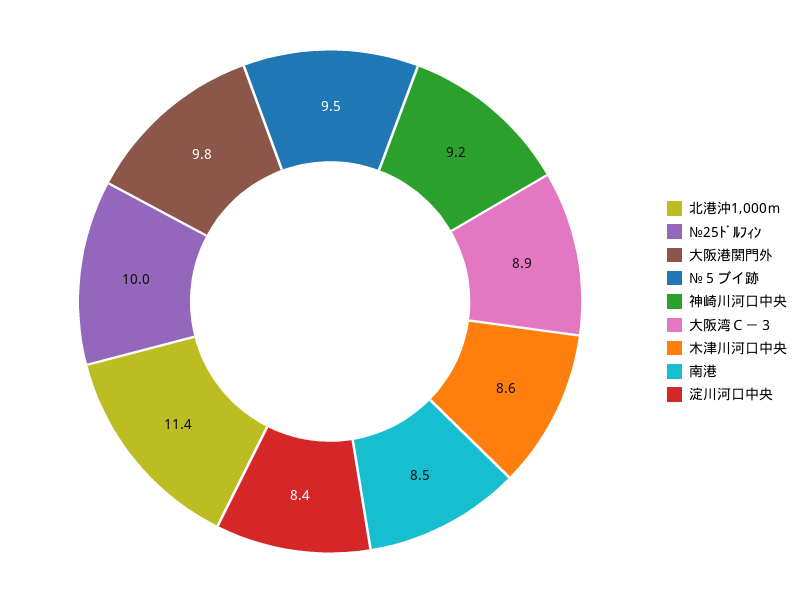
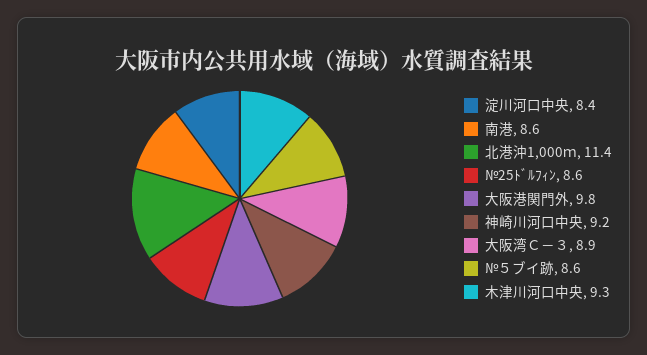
№25ﾄﾞﾙﾌｨﾝ: 10 -> 8.6
№５ブイ跡: 9.5 -> 8.6
木津川河口中央: 8.6 -> 9.3
南港: 8.5 -> 8.6

